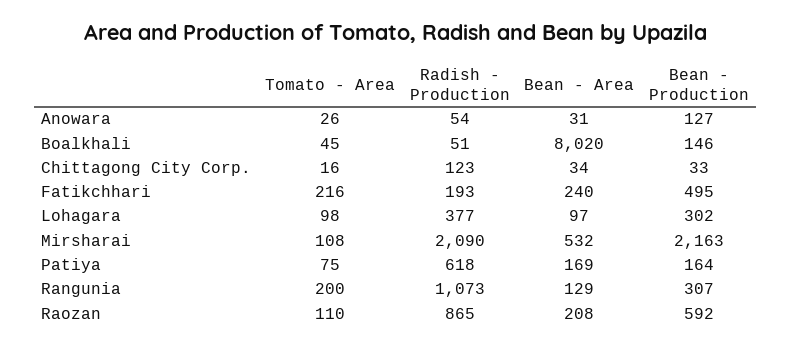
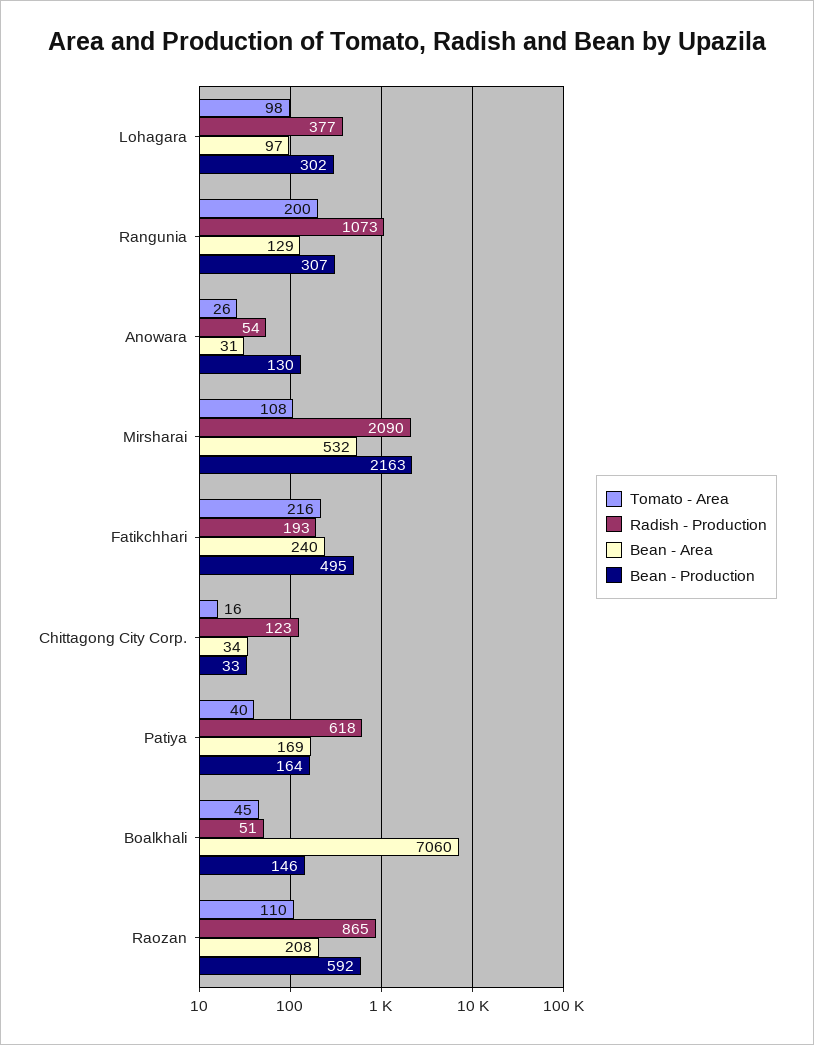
Bean - Production, Anowara: 127 -> 130
Bean - Area, Boalkhali: 8020 -> 7060
Tomato - Area, Patiya: 75 -> 40

